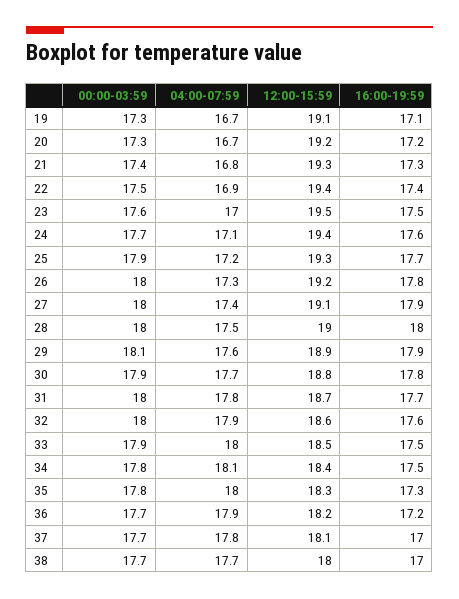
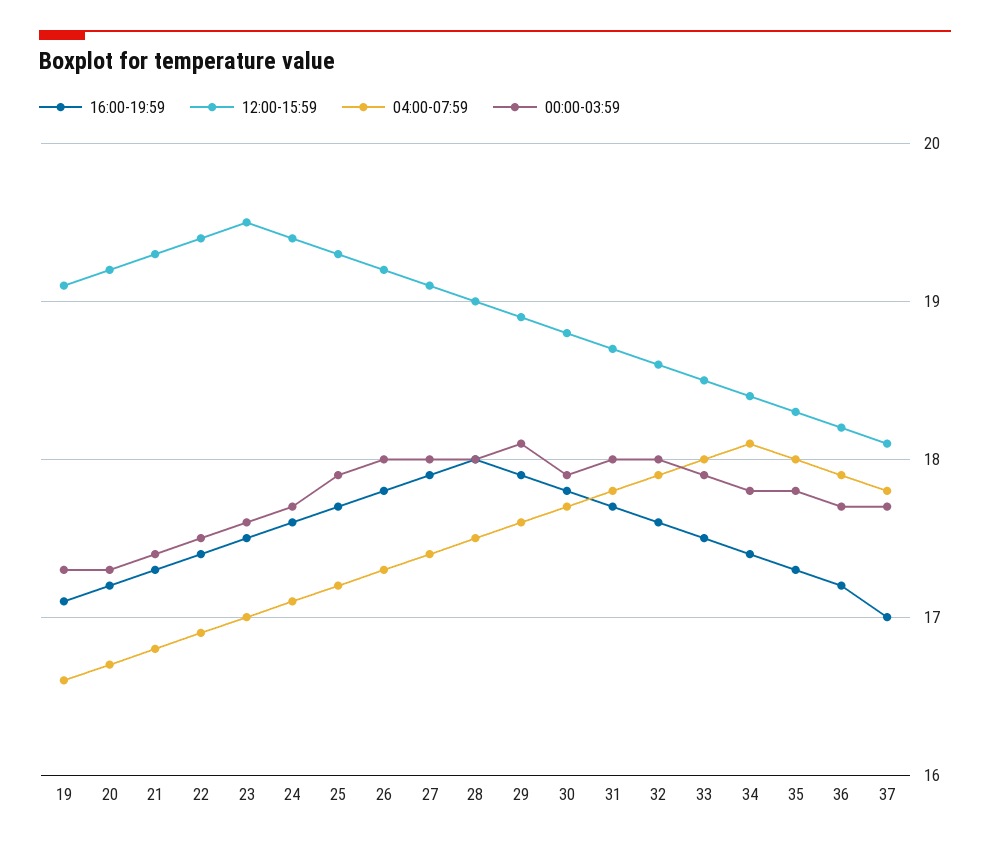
04:00-07:59, 19: 16.7 -> 16.6
16:00-19:59, 34: 17.5 -> 17.4
00:00-03:59, 38: 17.7 -> none
04:00-07:59, 38: 17.7 -> none
12:00-15:59, 38: 18 -> none
16:00-19:59, 38: 17 -> none

